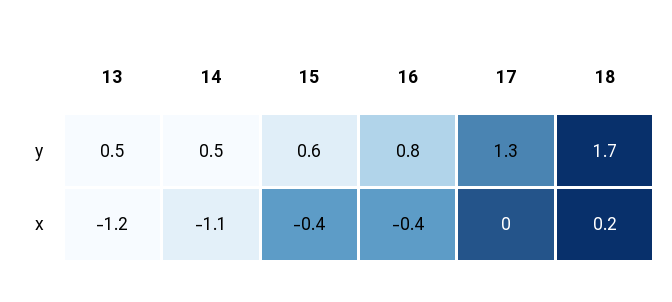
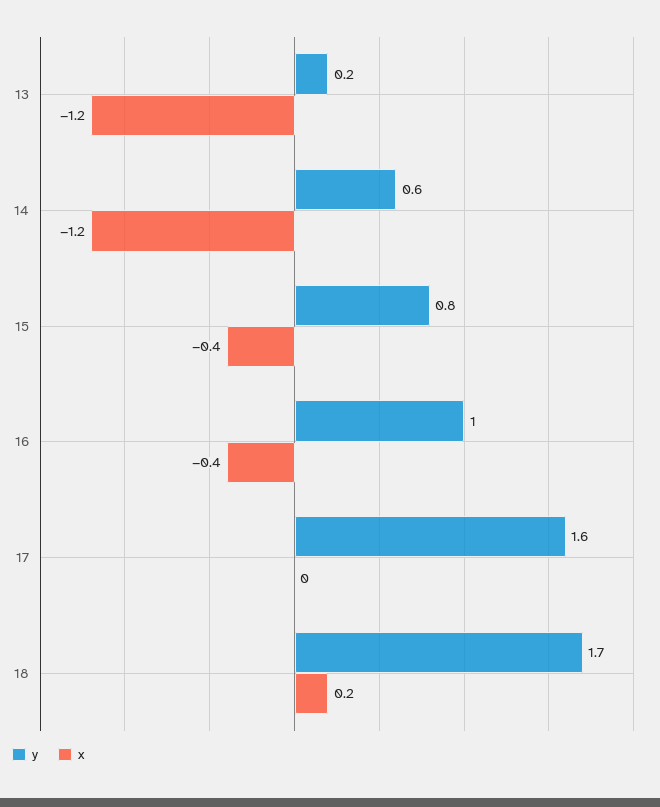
y, 13: 0.5 -> 0.2
y, 14: 0.5 -> 0.6
y, 15: 0.6 -> 0.8
y, 16: 0.8 -> 1
y, 17: 1.3 -> 1.6
x, 14: -1.1 -> -1.2

